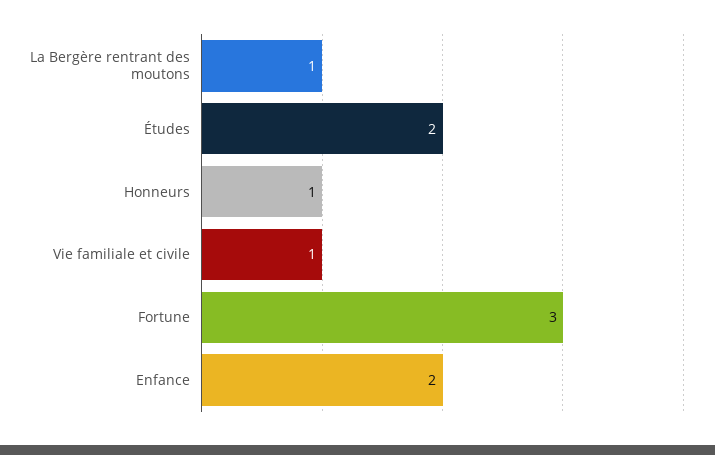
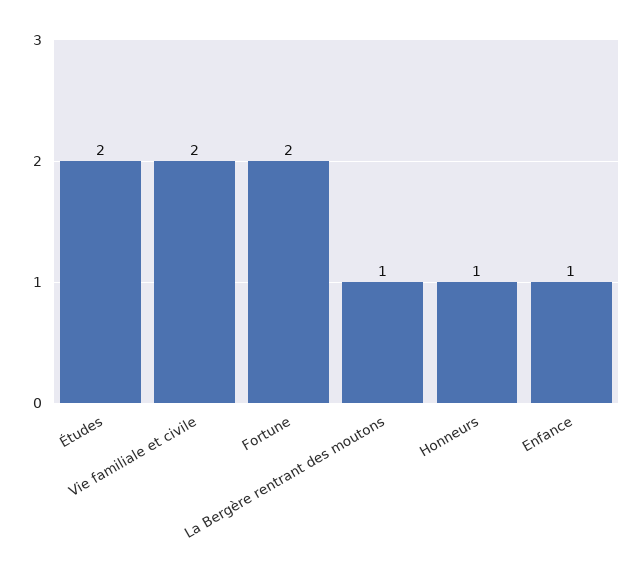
Vie familiale et civile: 1 -> 2
Fortune: 3 -> 2
Enfance: 2 -> 1

